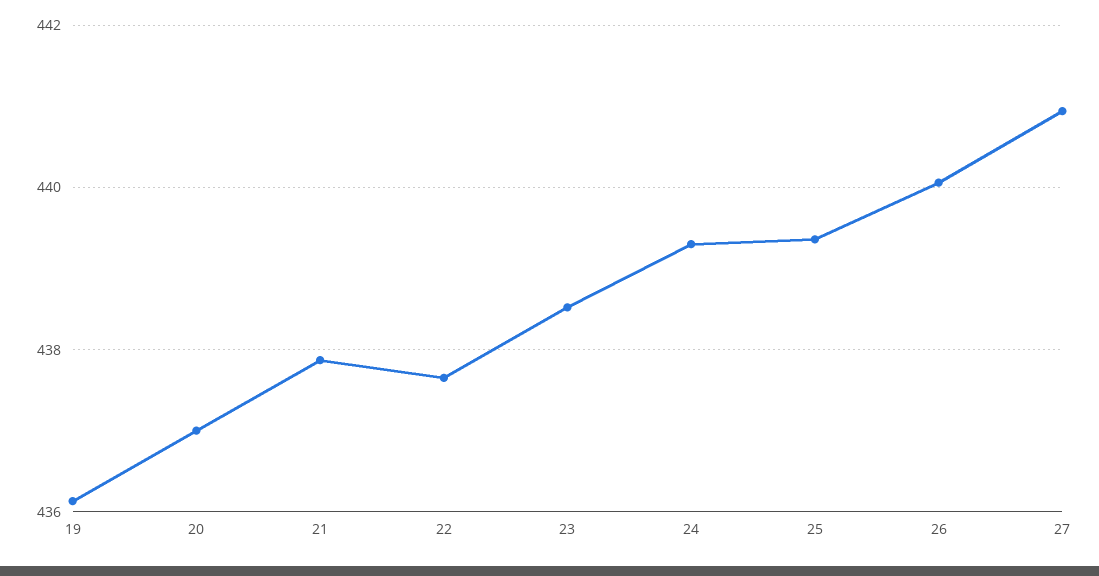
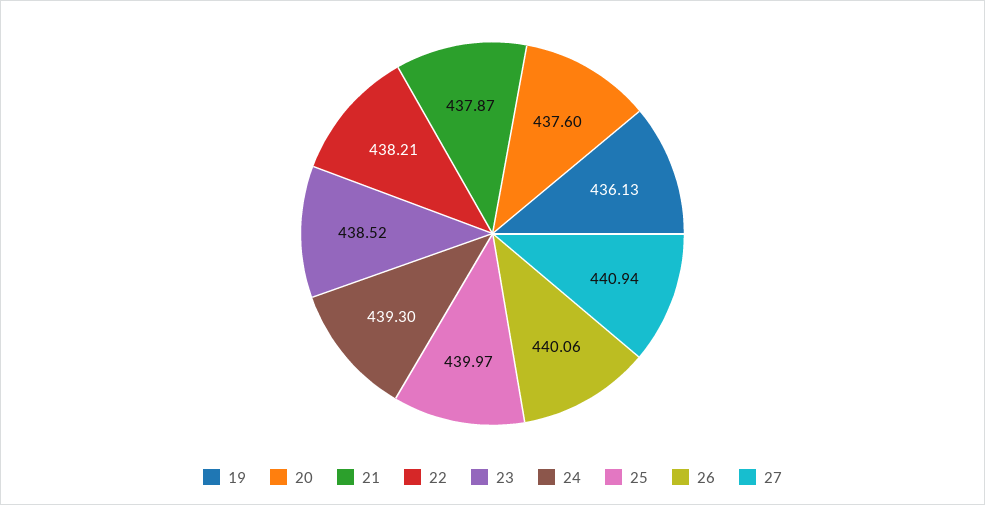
20: 437 -> 437.6
22: 437.6 -> 438.21
25: 439.4 -> 439.97

